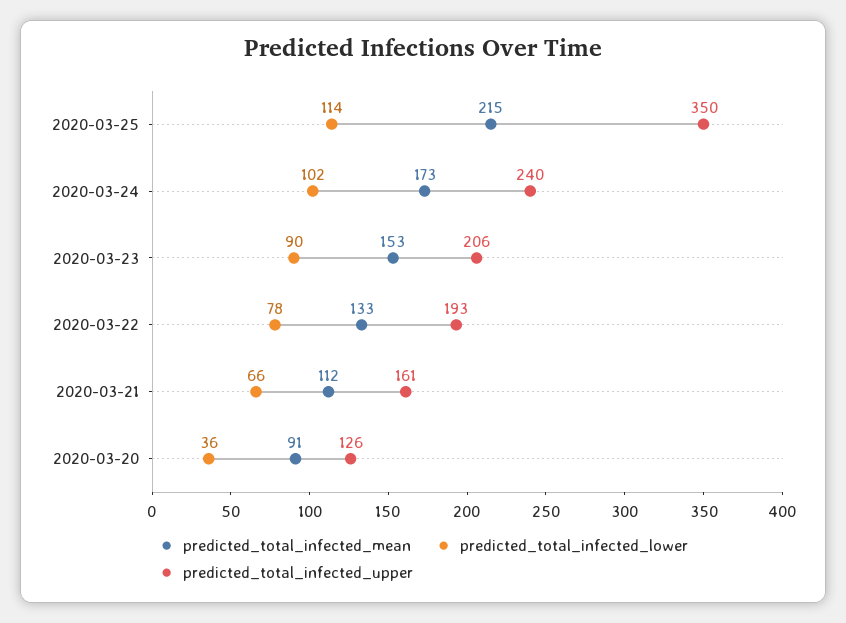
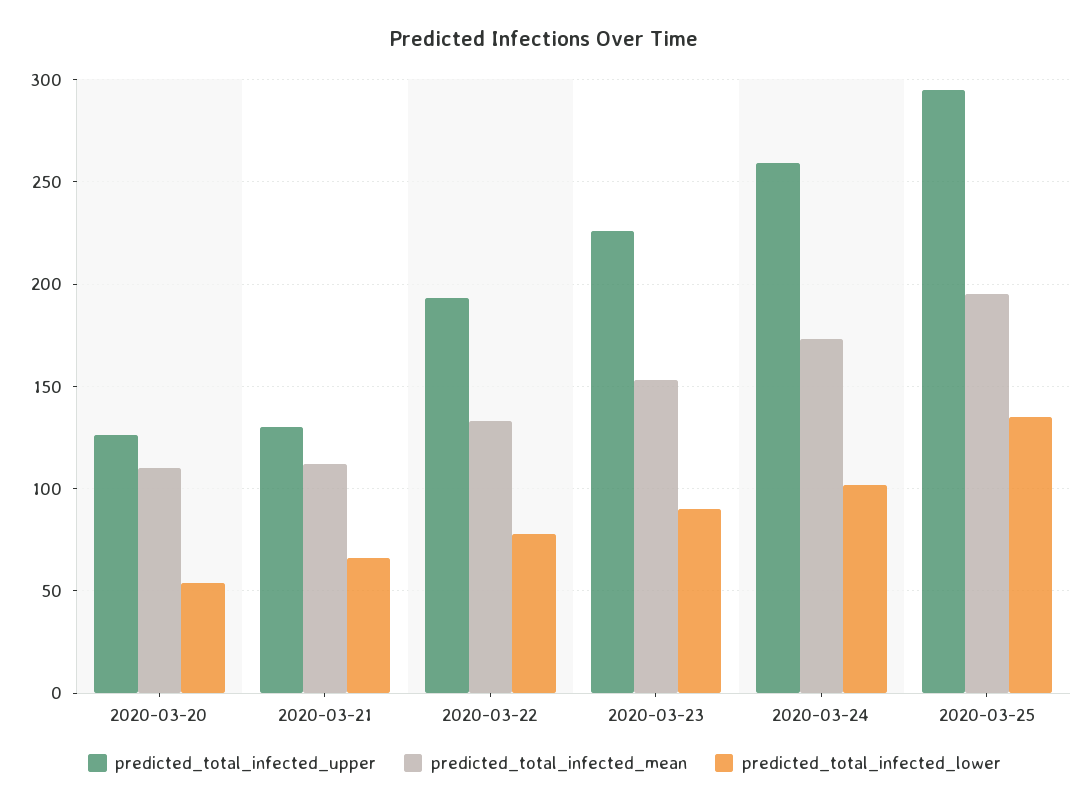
predicted_total_infected_mean, 2020-03-25: 215 -> 195
predicted_total_infected_lower, 2020-03-25: 114 -> 135
predicted_total_infected_upper, 2020-03-25: 350 -> 295
predicted_total_infected_upper, 2020-03-24: 240 -> 260
predicted_total_infected_upper, 2020-03-23: 206 -> 225
predicted_total_infected_upper, 2020-03-21: 161 -> 130
predicted_total_infected_mean, 2020-03-20: 91 -> 110
predicted_total_infected_lower, 2020-03-20: 36 -> 55

